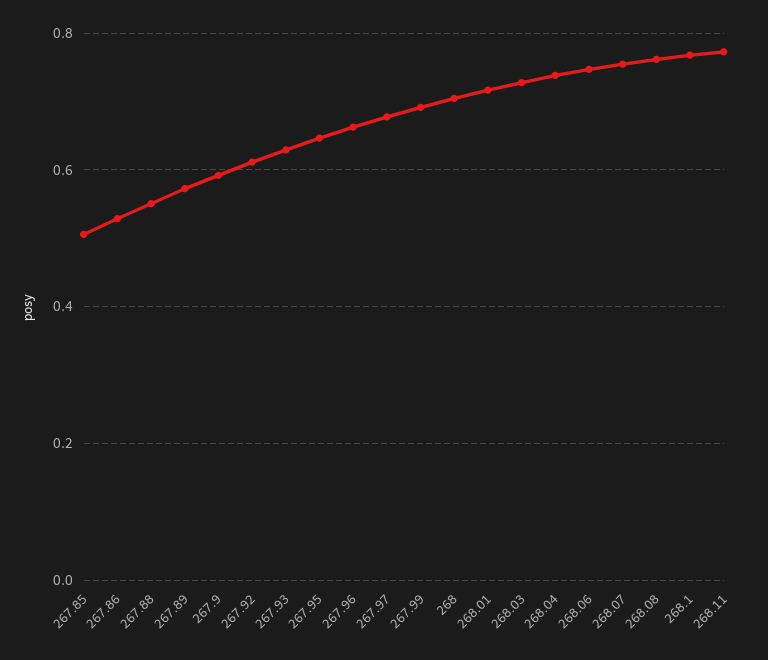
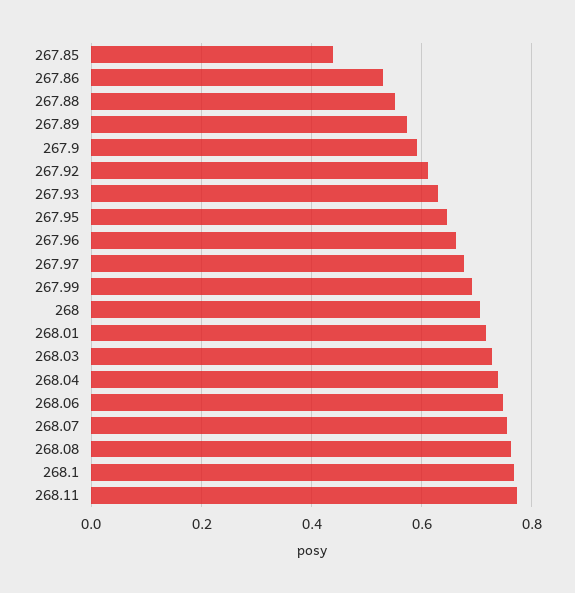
267.85: 0.5 -> 0.44

